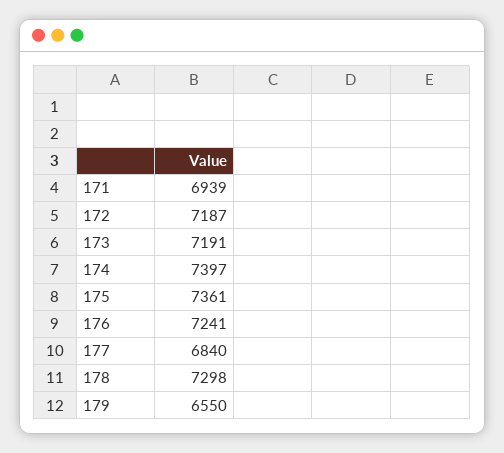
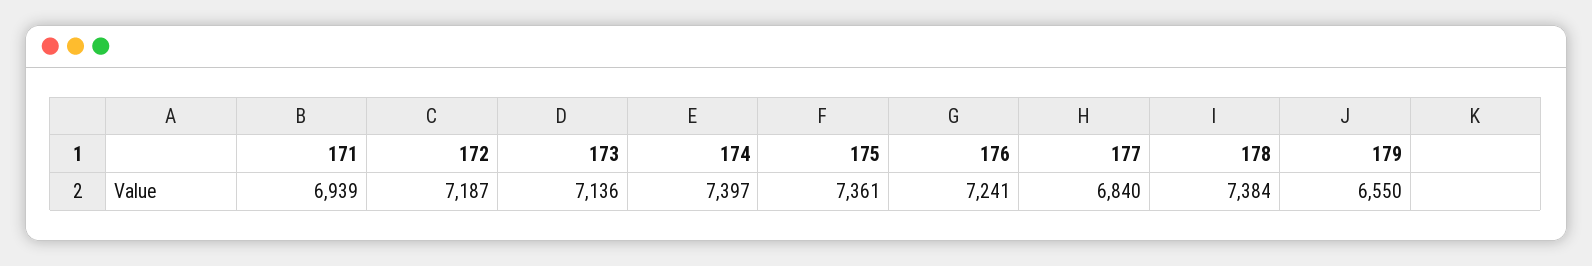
173: 7191 -> 7136
178: 7298 -> 7384

